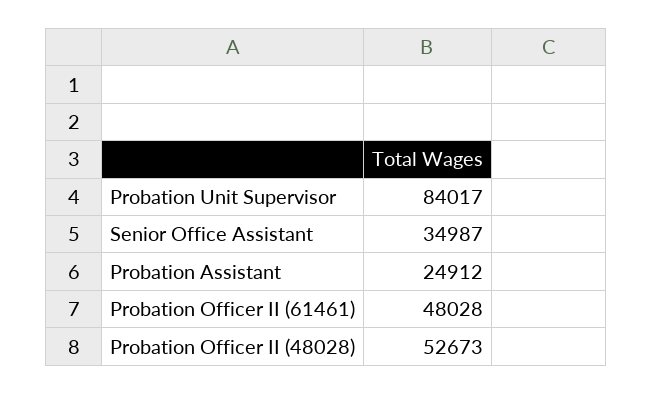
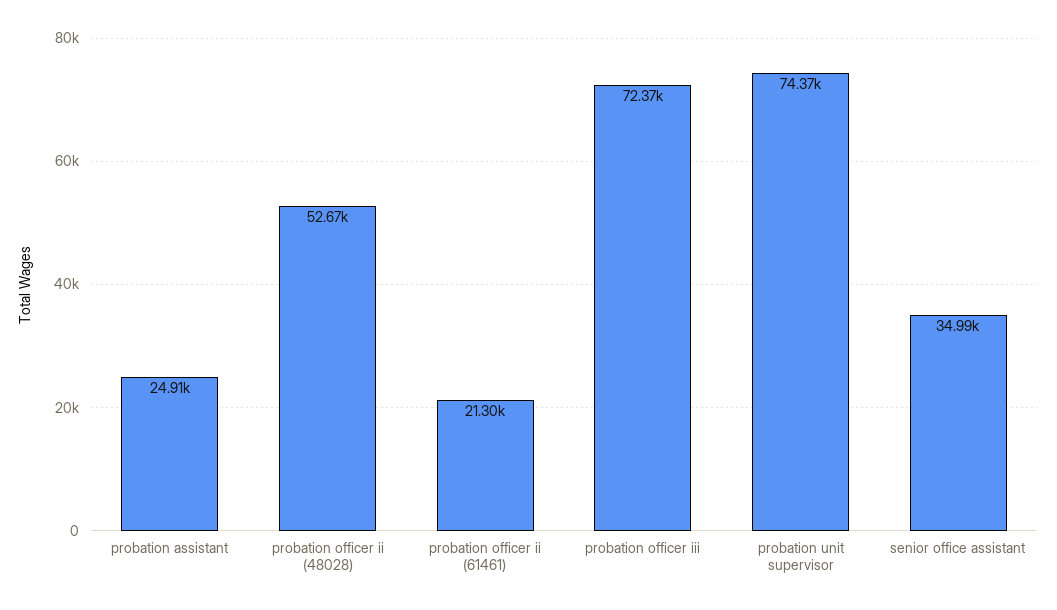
Probation Unit Supervisor: 84017 -> 74370
Probation Officer II (61461): 48028 -> 21300
probation officer iii: none -> 72370

